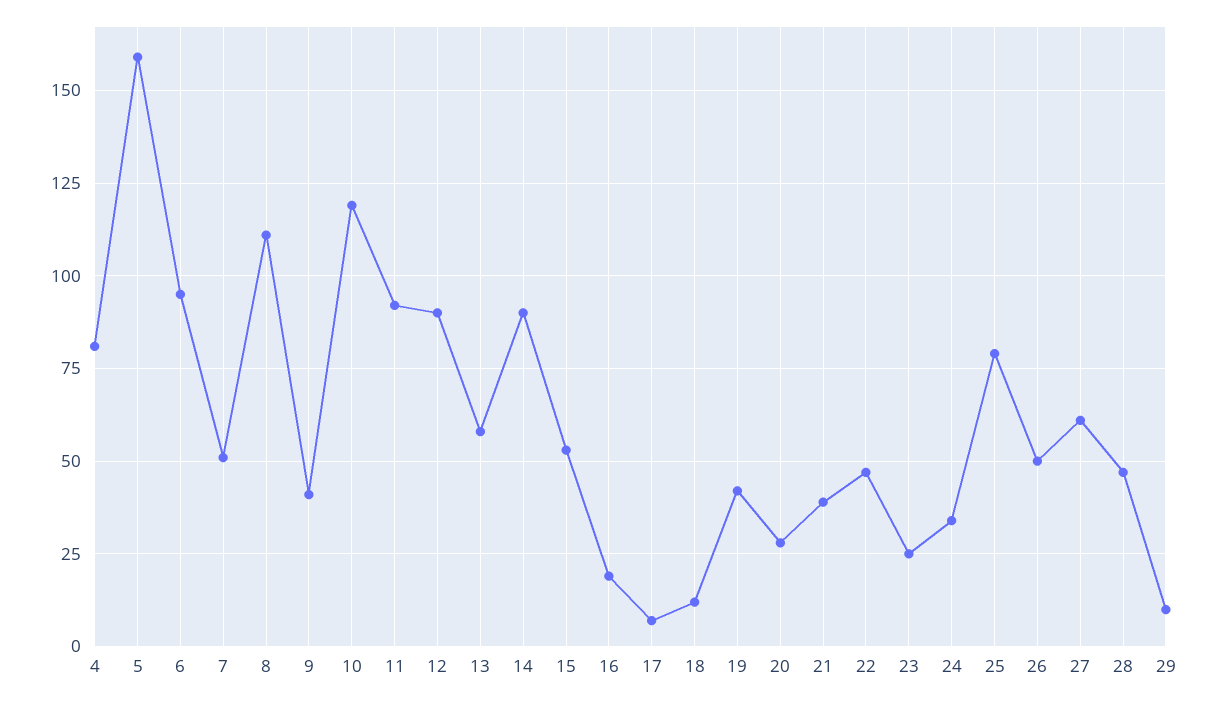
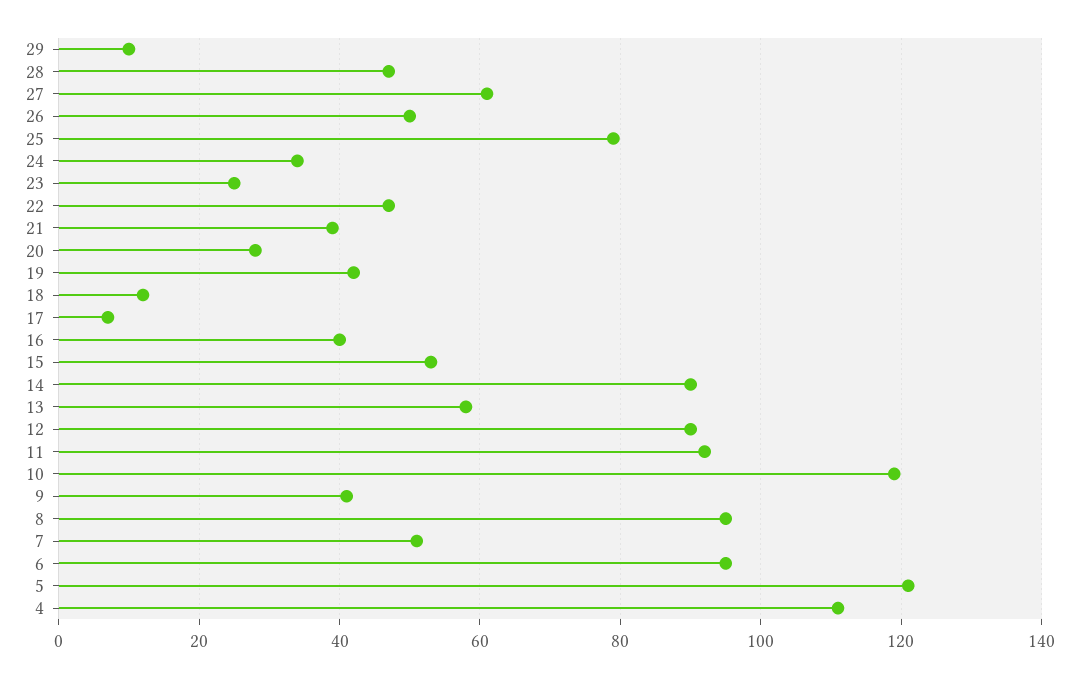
4: 80 -> 110
5: 160 -> 120
8: 110 -> 95
16: 20 -> 40

